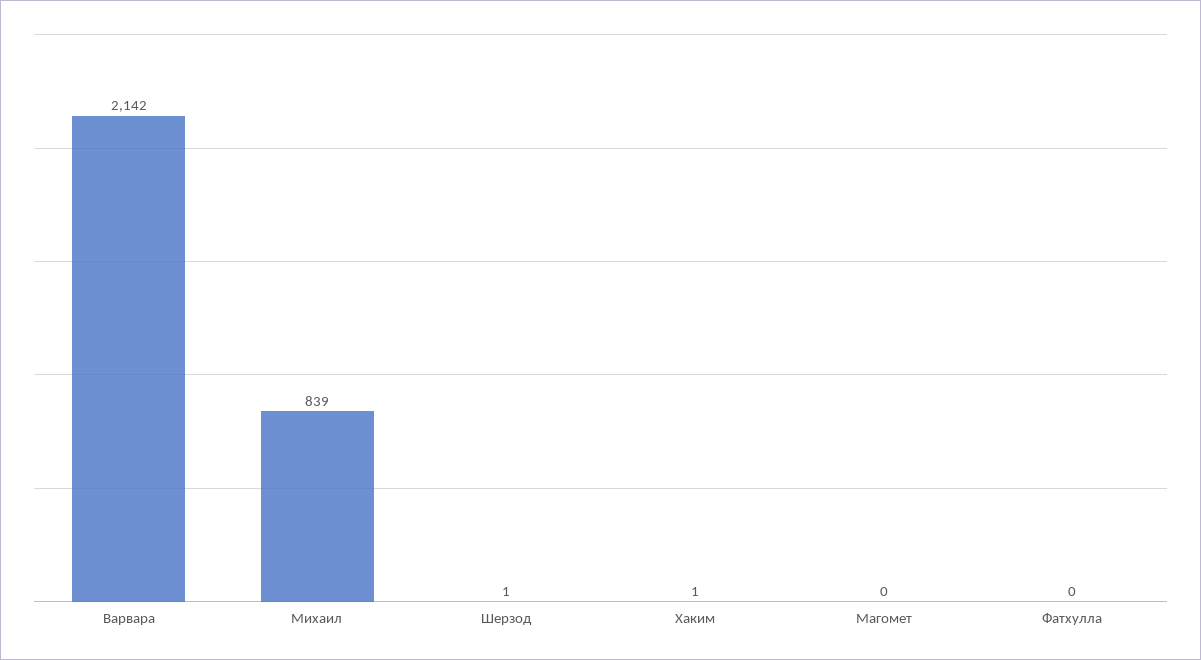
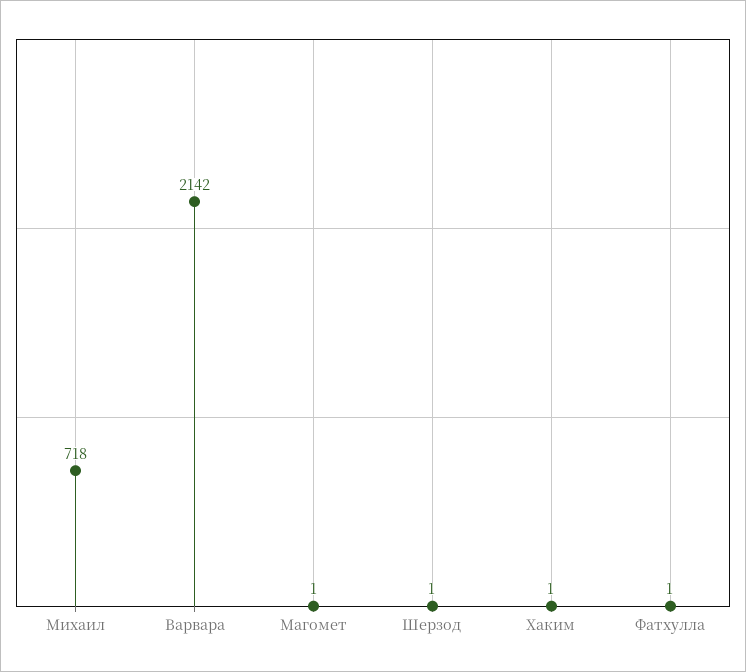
Михаил: 839 -> 718
Магомет: 0 -> 1
Фатхулла: 0 -> 1

